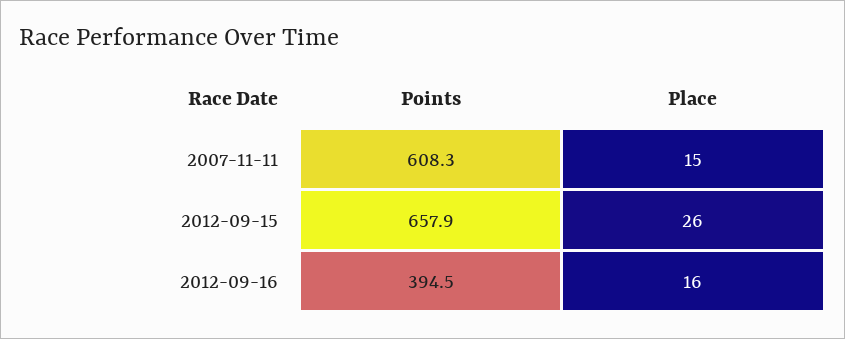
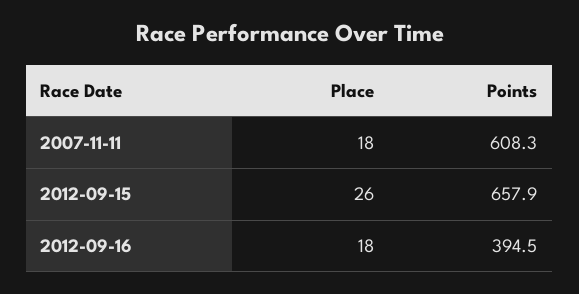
Place, 2007-11-11: 15 -> 18
Place, 2012-09-16: 16 -> 18

